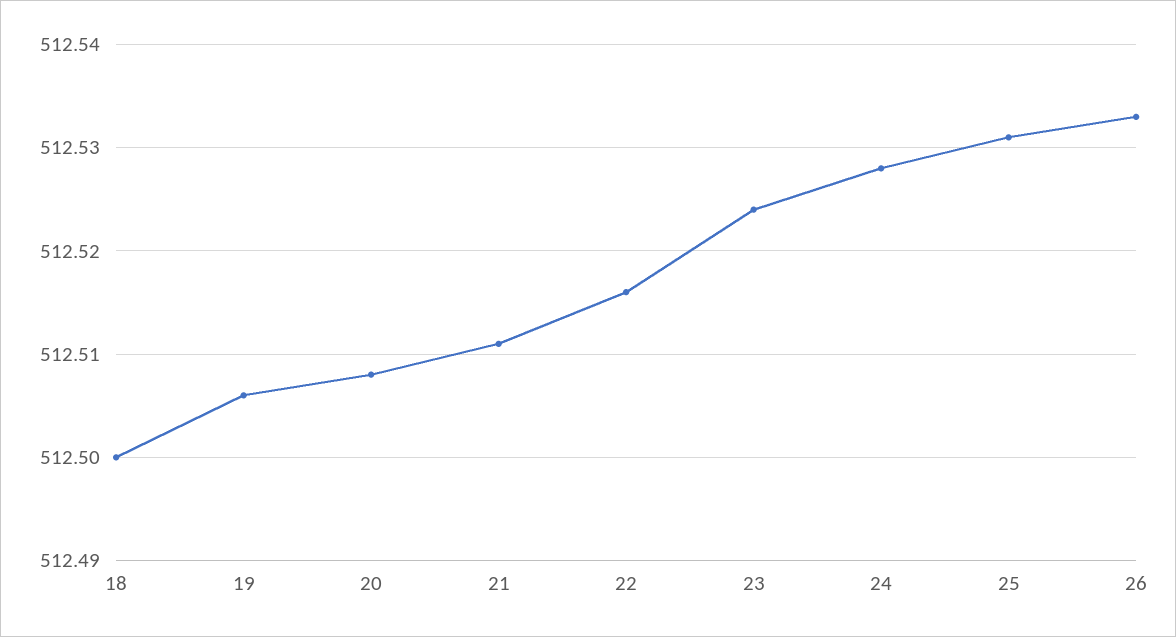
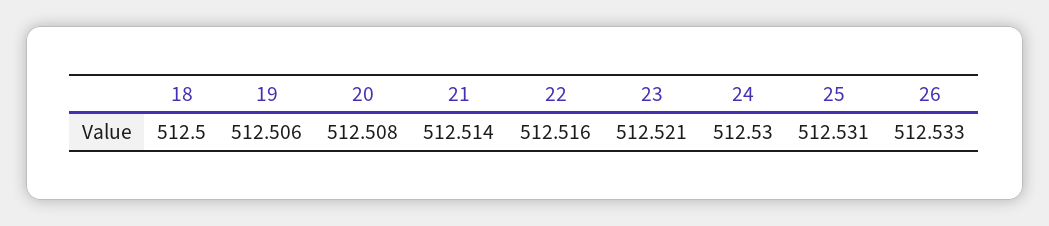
21: 512.511 -> 512.514
23: 512.524 -> 512.521
24: 512.528 -> 512.53

